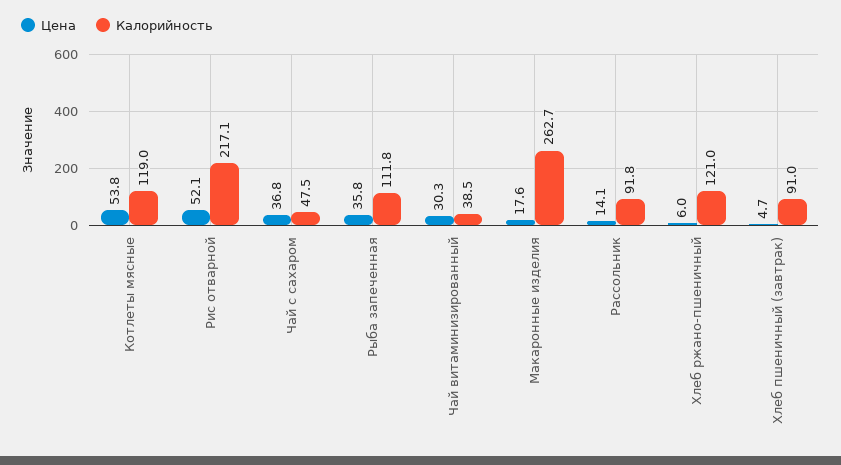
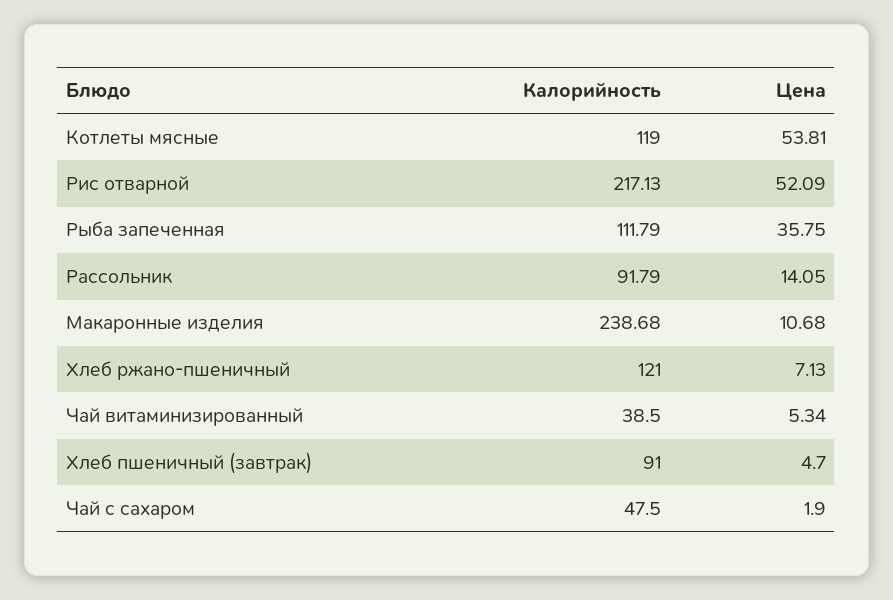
Цена, Чай с сахаром: 36.8 -> 1.9
Цена, Чай витаминизированный: 30.3 -> 5.34
Цена, Макаронные изделия: 17.6 -> 10.68
Калорийность, Макаронные изделия: 262.7 -> 238.68
Цена, Хлеб ржано-пшеничный: 6 -> 7.13

